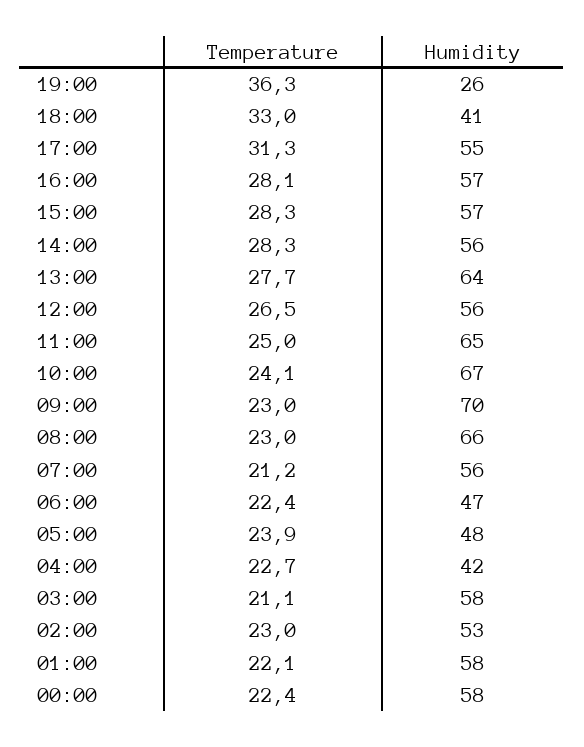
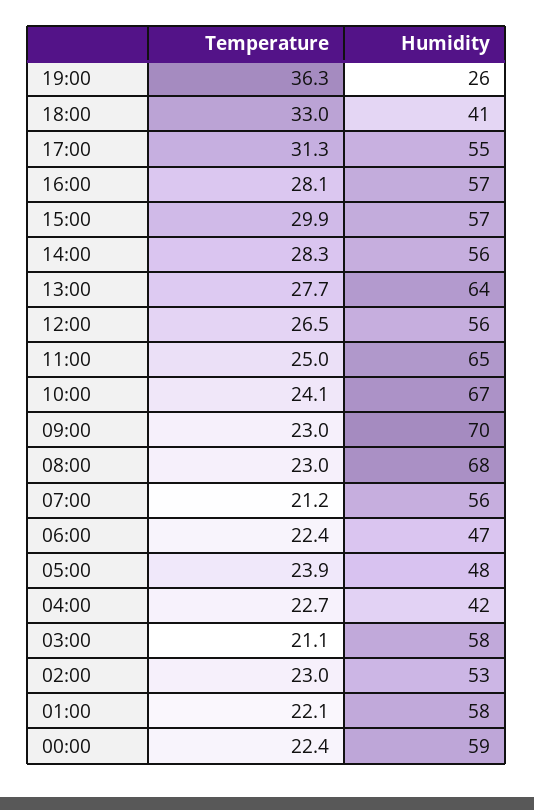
Temperature, 15:00: 28.3 -> 29.9
Humidity, 08:00: 66 -> 68
Humidity, 00:00: 58 -> 59

